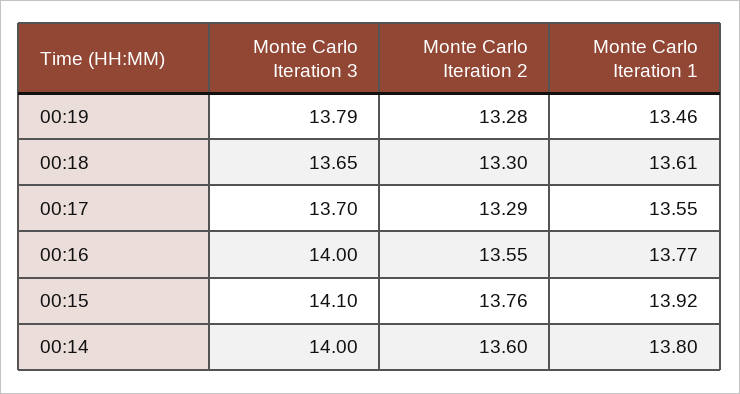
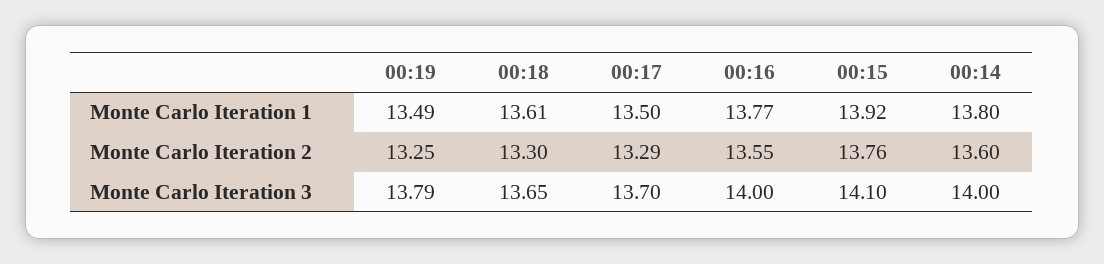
Monte Carlo Iteration 2, 00:19: 13.28 -> 13.25
Monte Carlo Iteration 1, 00:19: 13.46 -> 13.49
Monte Carlo Iteration 1, 00:17: 13.55 -> 13.5

